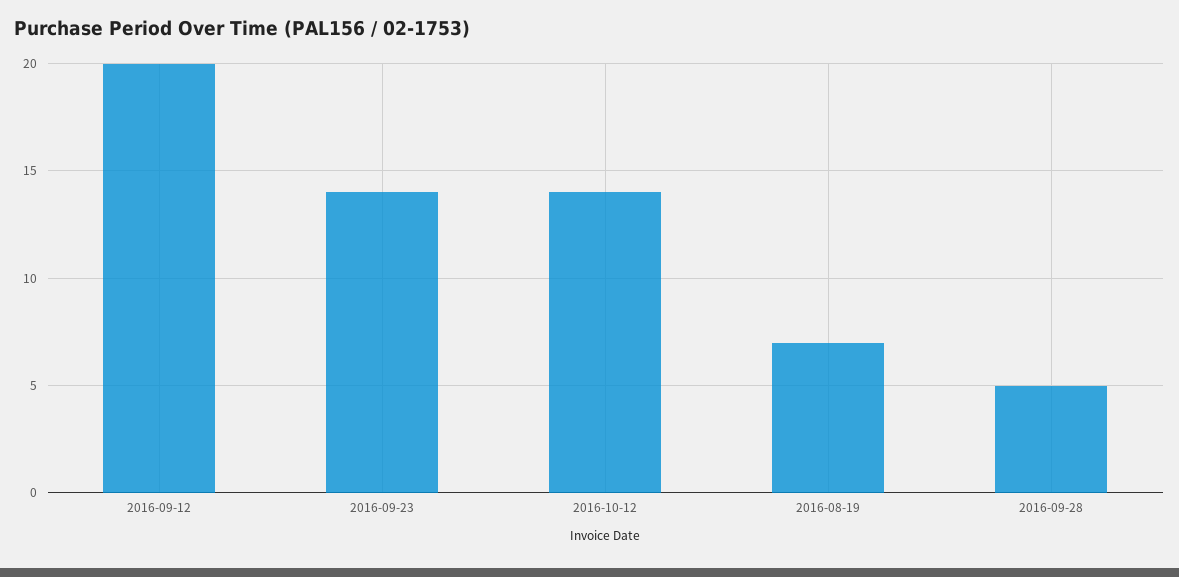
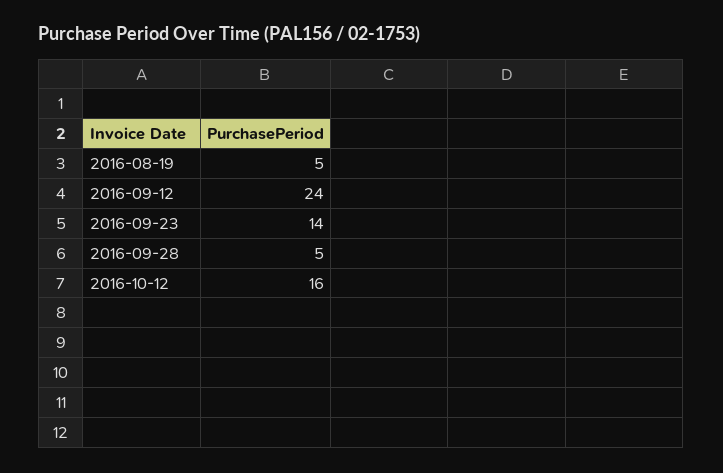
2016-09-12: 20 -> 24
2016-10-12: 14 -> 16
2016-08-19: 7 -> 5

